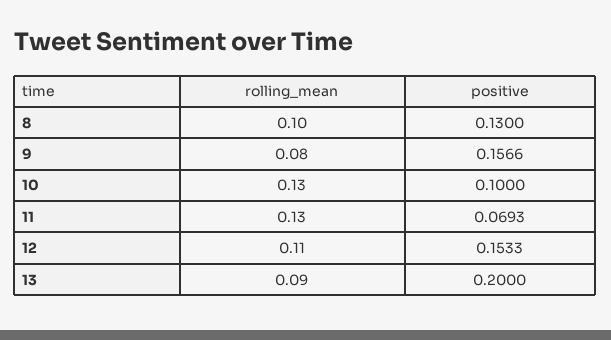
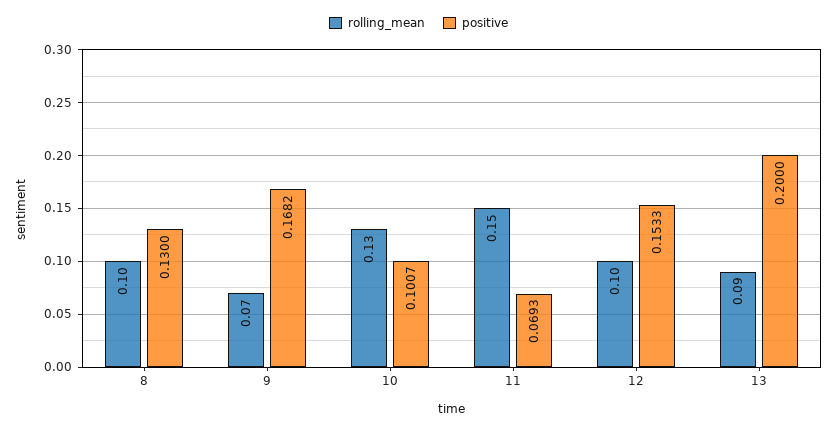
rolling_mean, 9: 0.08 -> 0.07
positive, 9: 0.1566 -> 0.1682
positive, 10: 0.1 -> 0.1007
rolling_mean, 11: 0.13 -> 0.15
rolling_mean, 12: 0.11 -> 0.1

